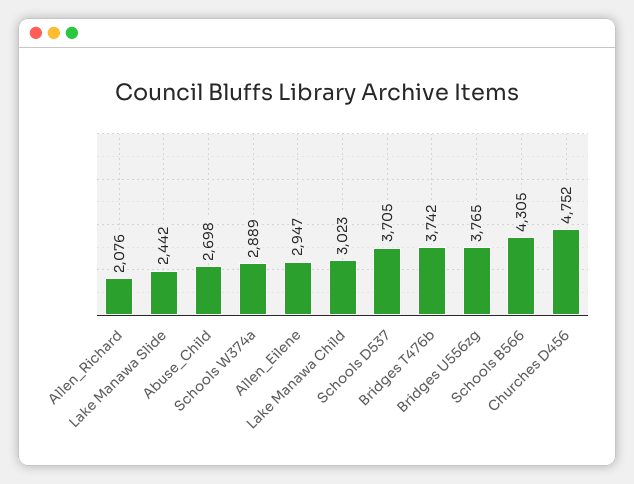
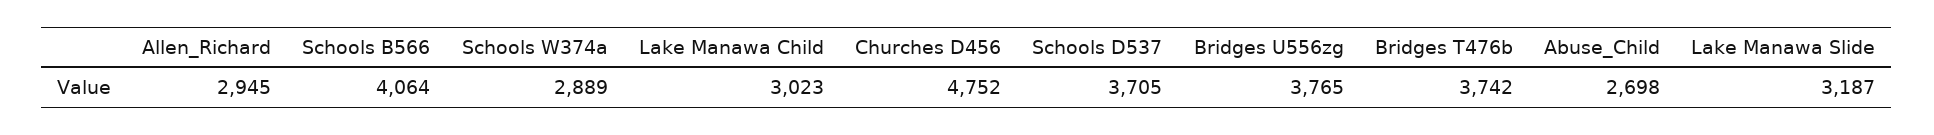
Allen_Richard: 2076 -> 2945
Lake Manawa Slide: 2442 -> 3187
Allen_Eilene: 2947 -> none
Schools B566: 4305 -> 4064

